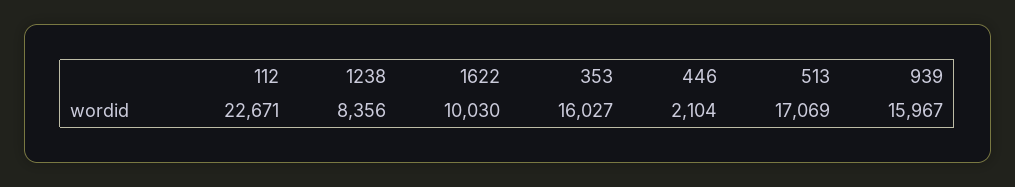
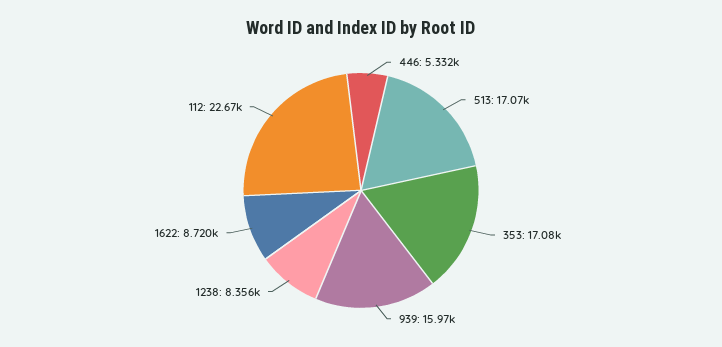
1622: 10030 -> 8720
353: 16027 -> 17080
446: 2104 -> 5332

